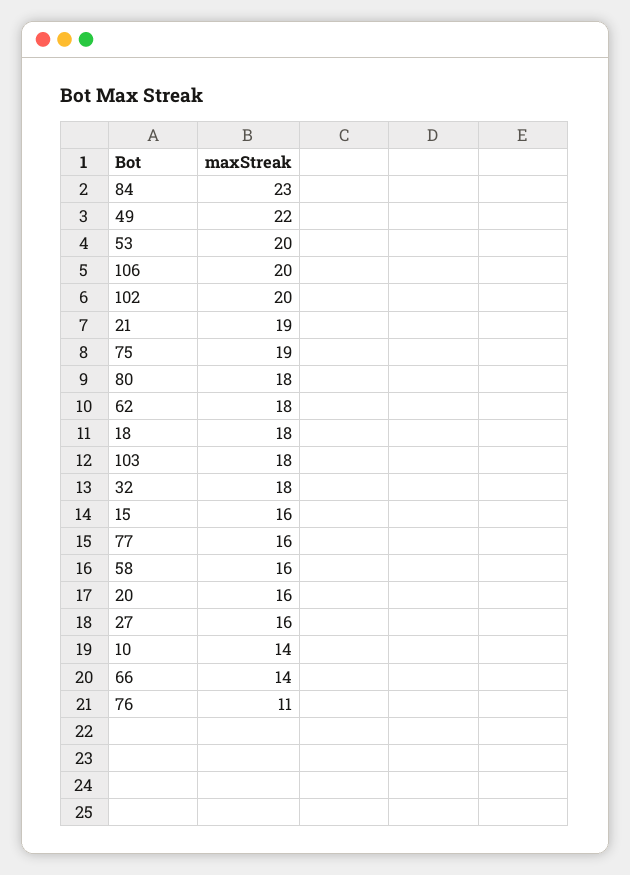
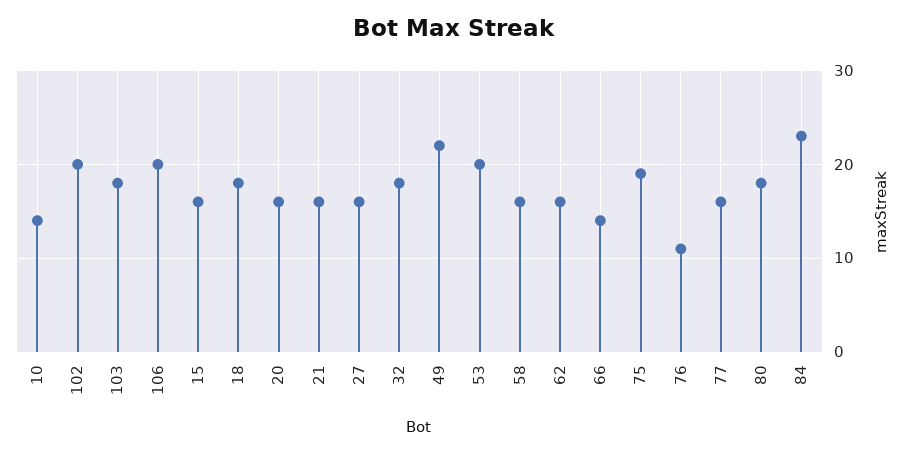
21: 19 -> 16
62: 18 -> 16

